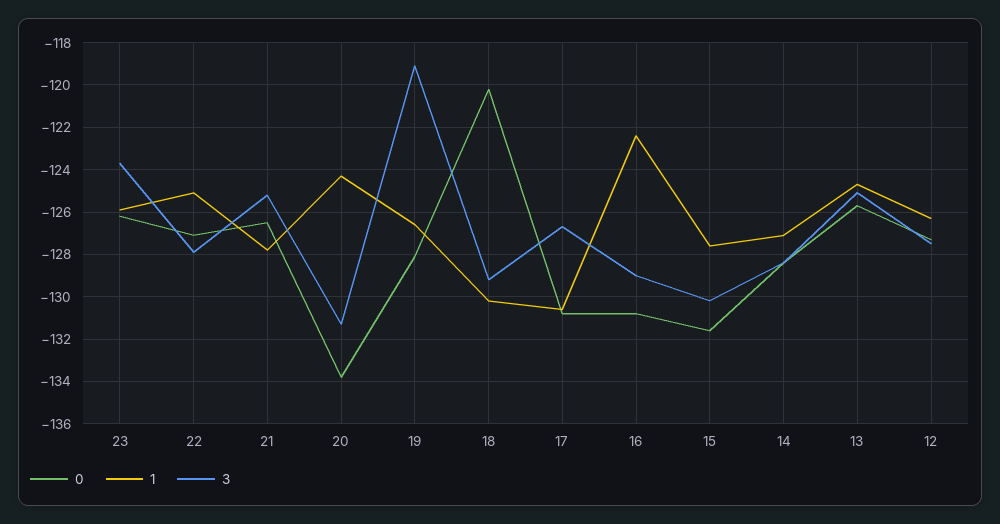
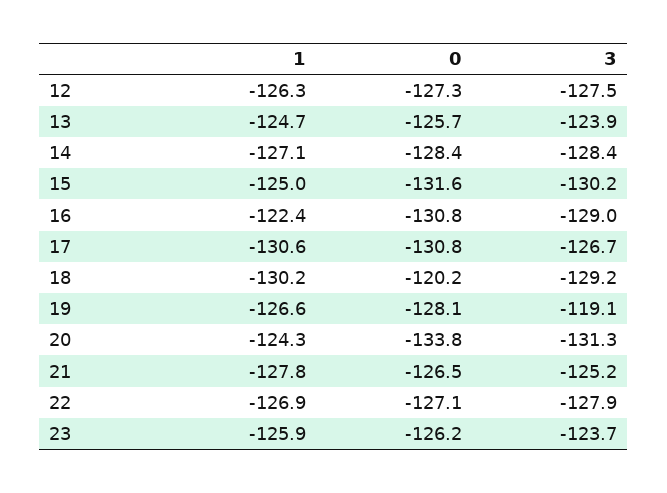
1, 22: -125 -> -126.9
1, 15: -127.5 -> -125
3, 13: -125 -> -123.9

